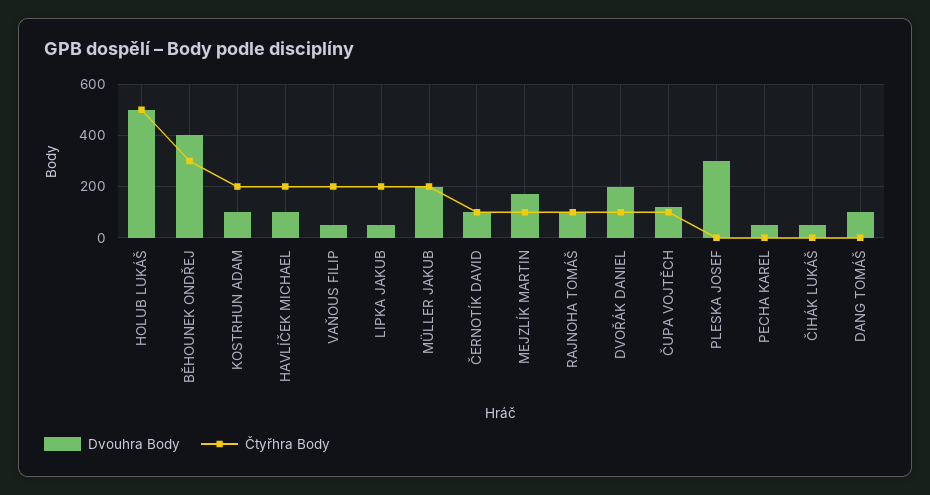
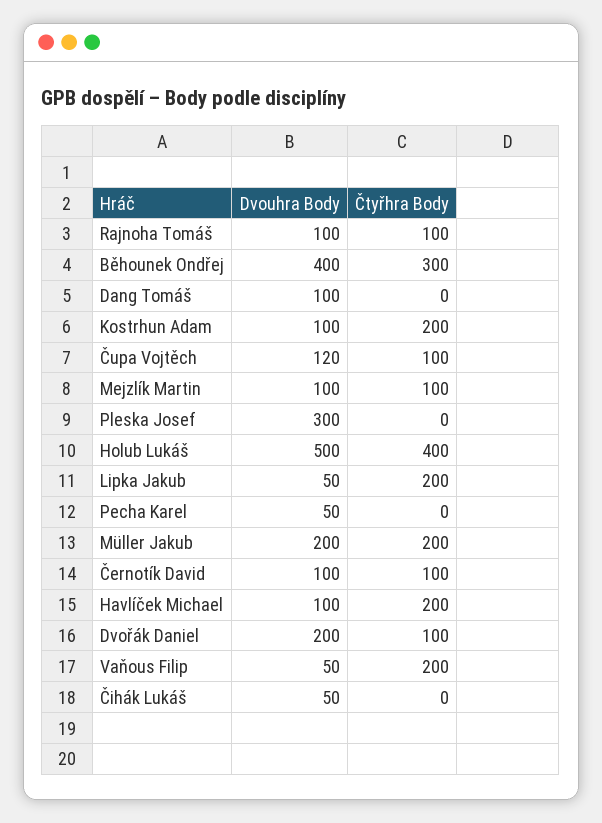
Čtyřhra Body, HOLUB LUKÁŠ: 500 -> 400
Dvouhra Body, MEJZLÍK MARTIN: 175 -> 100

